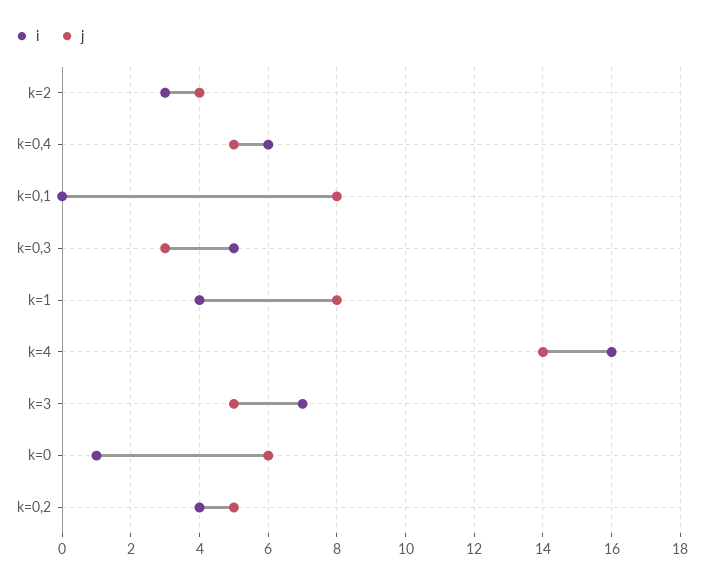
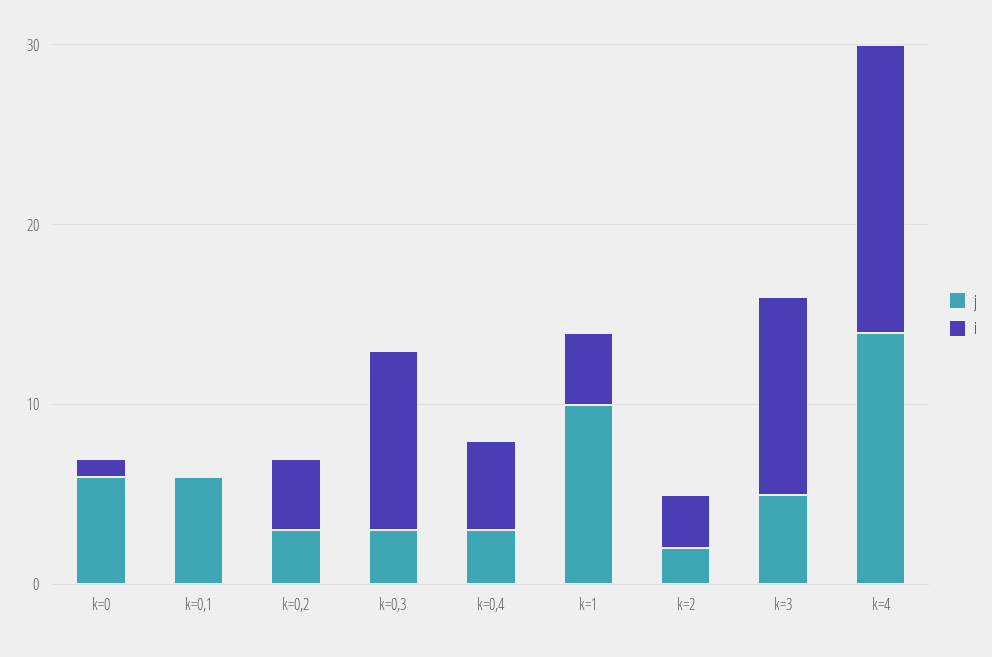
j, k=2: 4 -> 2
i, k=0,4: 6 -> 5
j, k=0,4: 5 -> 3
j, k=0,1: 8 -> 6
i, k=0,3: 5 -> 10
j, k=1: 8 -> 10
i, k=3: 7 -> 11
j, k=0,2: 5 -> 3

